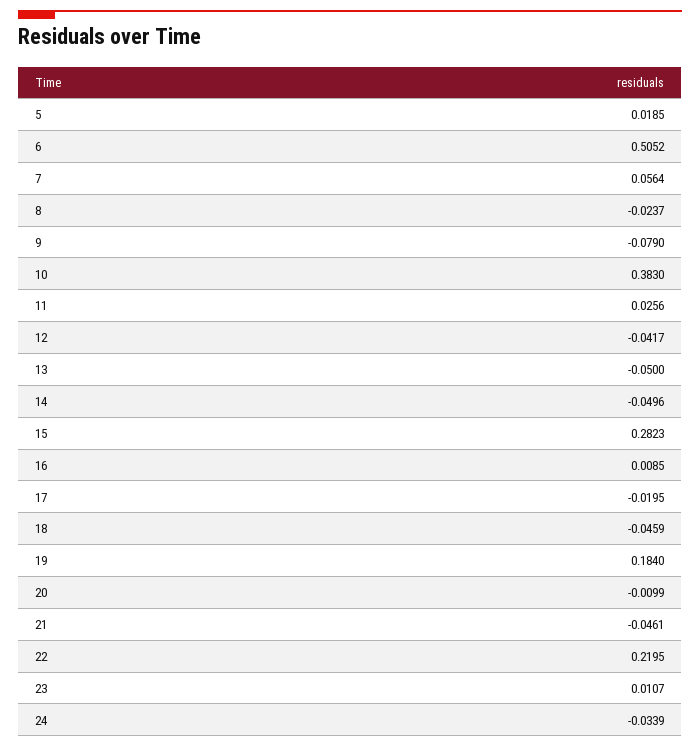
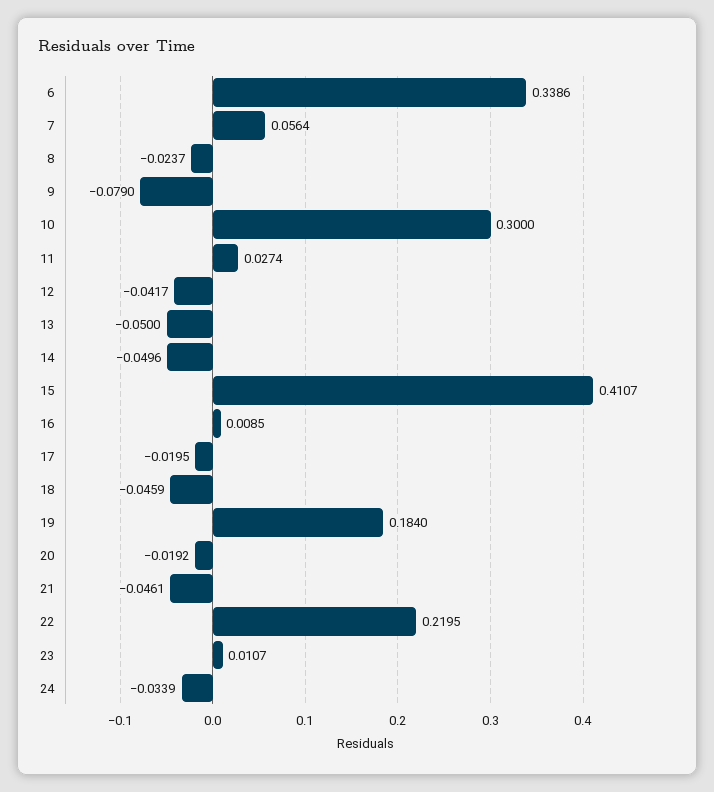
5: 0.0185 -> none
6: 0.5052 -> 0.3386
10: 0.383 -> 0.3
11: 0.0256 -> 0.0274
15: 0.2823 -> 0.4107
20: -0.0099 -> -0.0192

